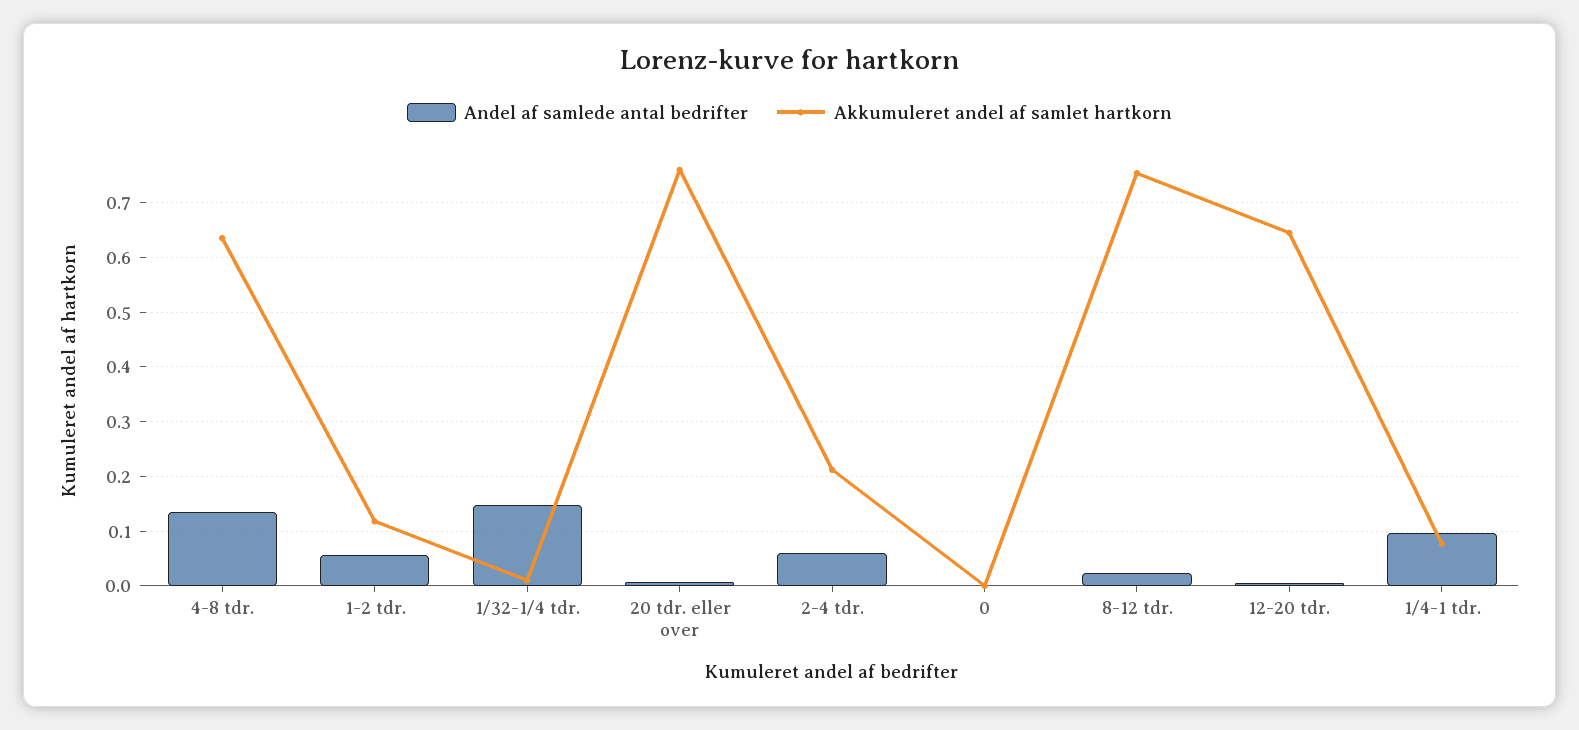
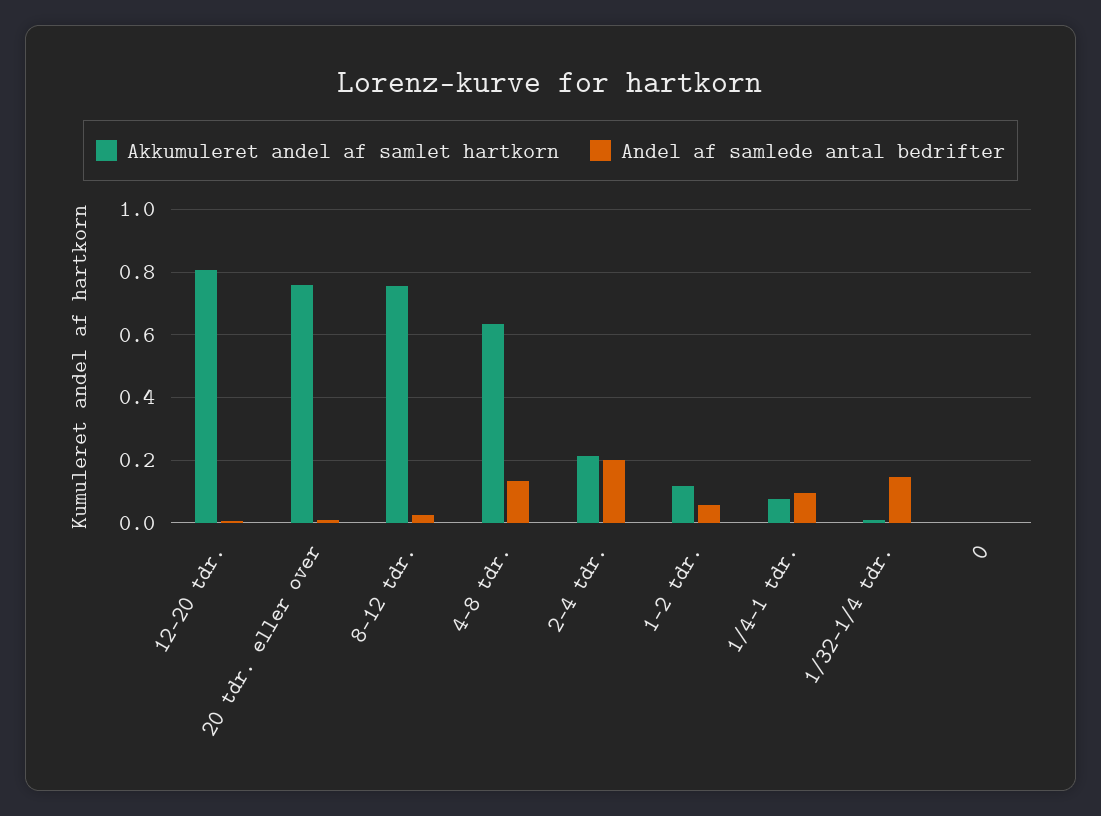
Andel af samlede antal bedrifter, 2-4 tdr.: 0.06 -> 0.2
Akkumuleret andel af samlet hartkorn, 12-20 tdr.: 0.64 -> 0.8

